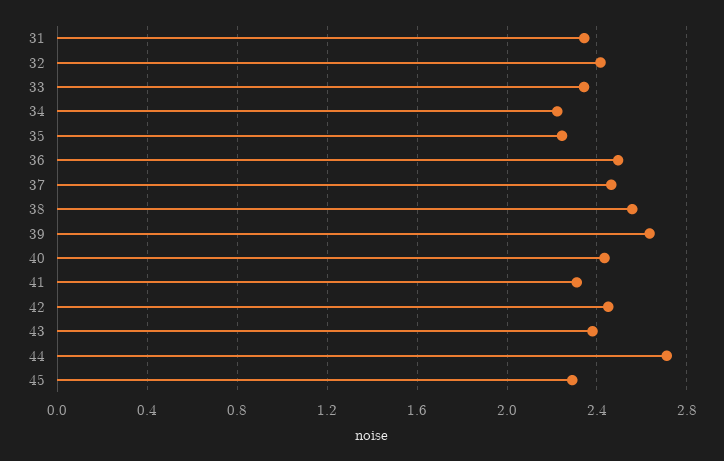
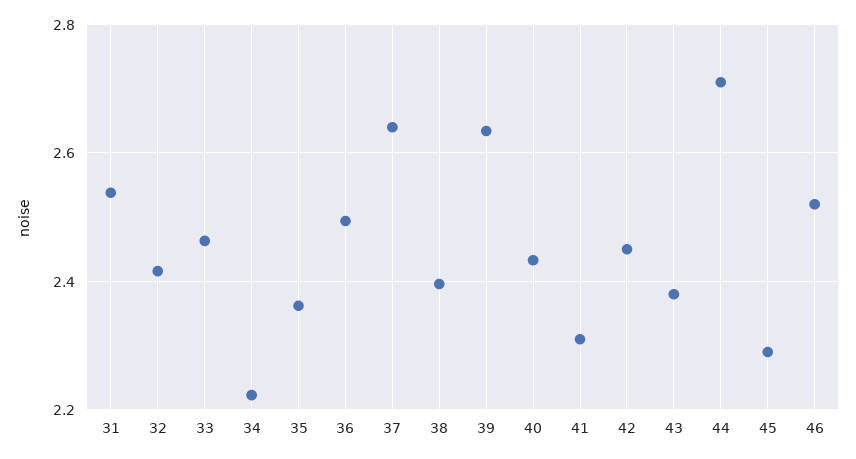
31: 2.35 -> 2.54
33: 2.35 -> 2.46
35: 2.25 -> 2.36
37: 2.45 -> 2.64
38: 2.55 -> 2.4
46: none -> 2.52

